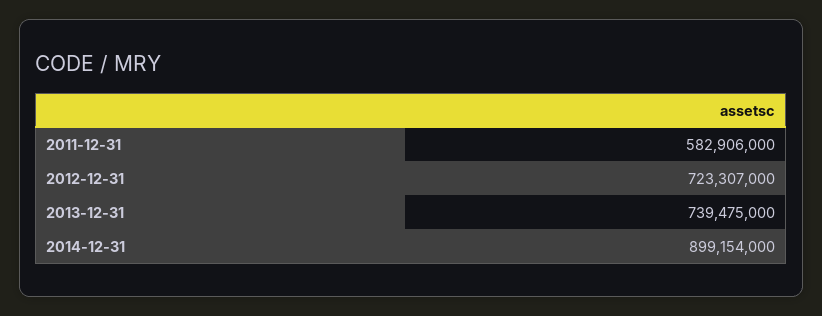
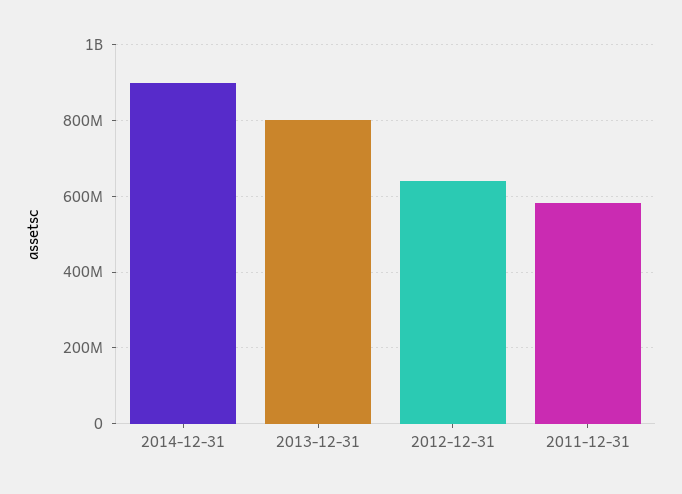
2012-12-31: 723307000 -> 640000000
2013-12-31: 739475000 -> 800000000

